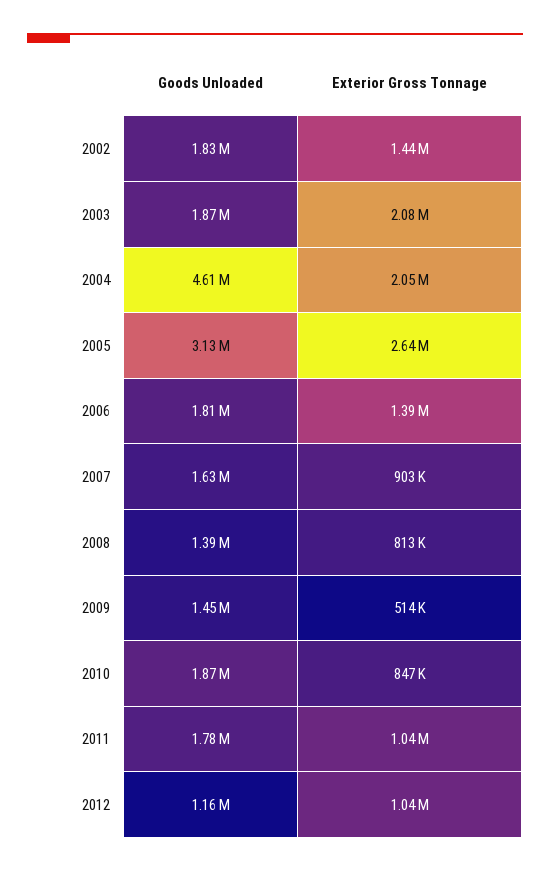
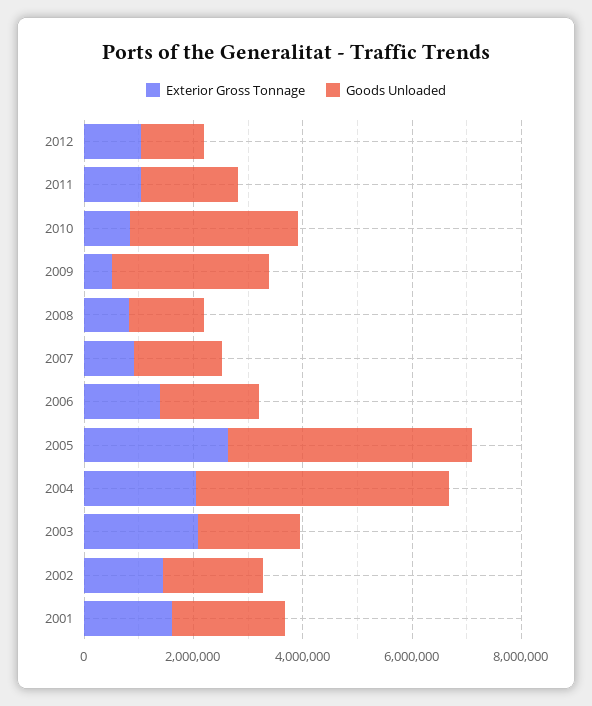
Goods Unloaded, 2005: 3130000 -> 4500000
Goods Unloaded, 2009: 1450000 -> 3000000
Goods Unloaded, 2010: 1870000 -> 3000000
Exterior Gross Tonnage, 2001: none -> 1500000
Goods Unloaded, 2001: none -> 2000000

